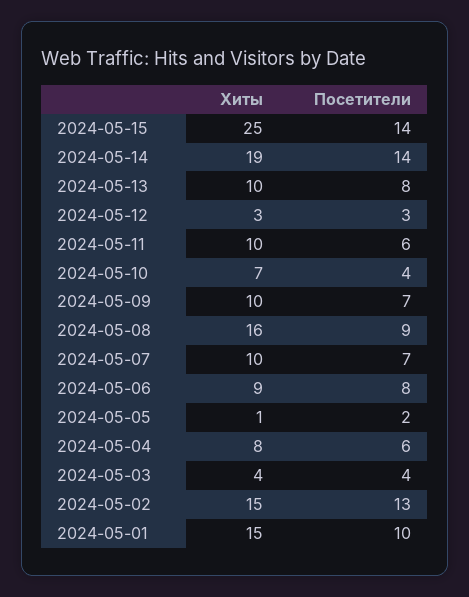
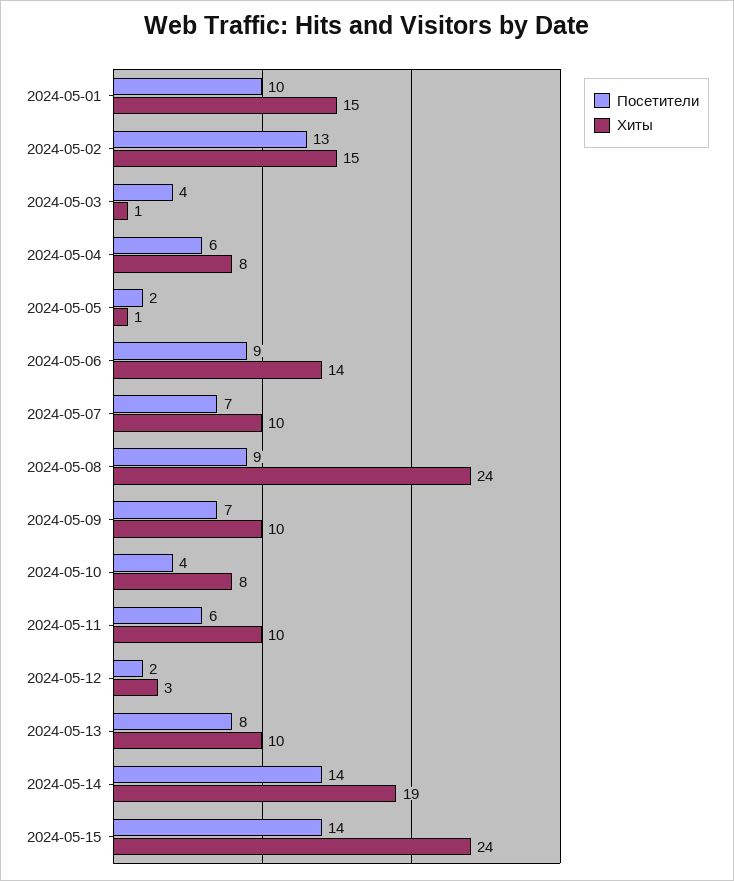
Хиты, 2024-05-15: 25 -> 24
Посетители, 2024-05-12: 3 -> 2
Хиты, 2024-05-10: 7 -> 8
Хиты, 2024-05-08: 16 -> 24
Хиты, 2024-05-06: 9 -> 14
Посетители, 2024-05-06: 8 -> 9
Хиты, 2024-05-03: 4 -> 1

